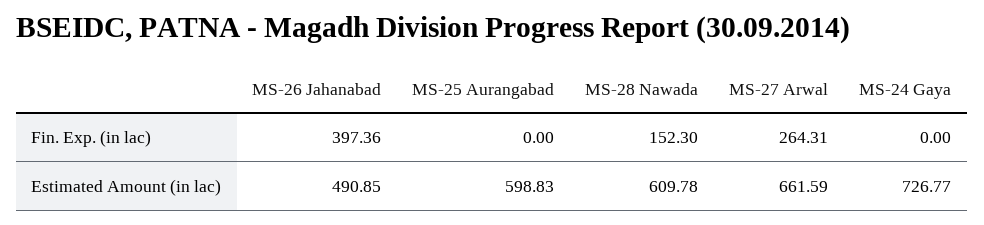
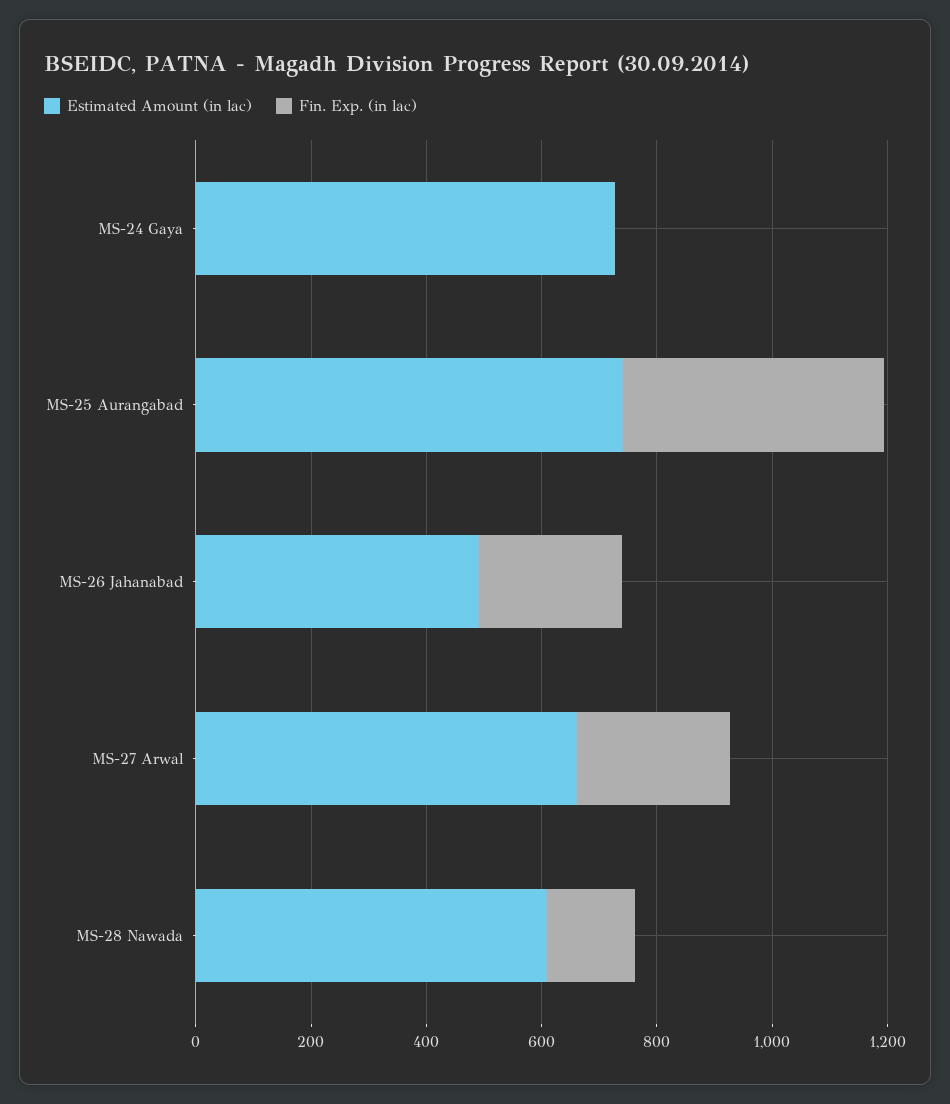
Fin. Exp. (in lac), MS-26 Jahanabad: 397.36 -> 250
Fin. Exp. (in lac), MS-25 Aurangabad: 0 -> 450
Estimated Amount (in lac), MS-25 Aurangabad: 598.83 -> 750

